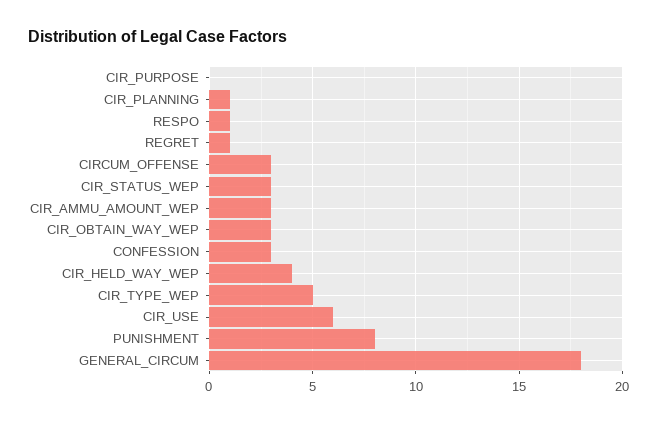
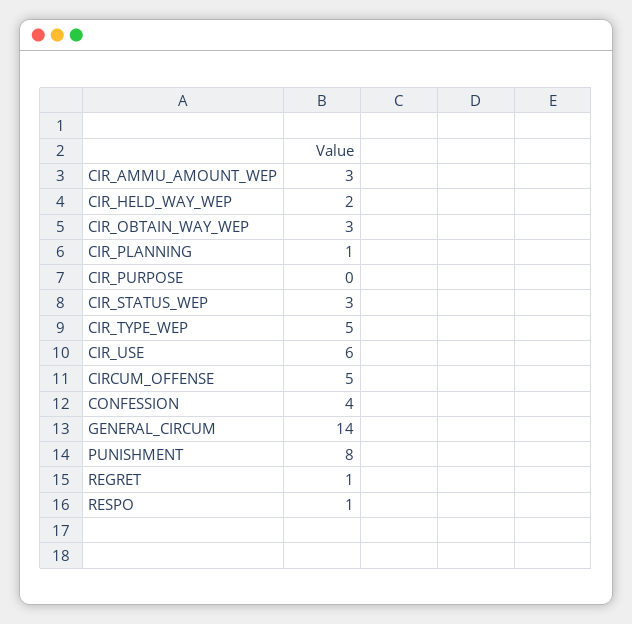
CIRCUM_OFFENSE: 3 -> 5
CONFESSION: 3 -> 4
CIR_HELD_WAY_WEP: 4 -> 2
GENERAL_CIRCUM: 18 -> 14

